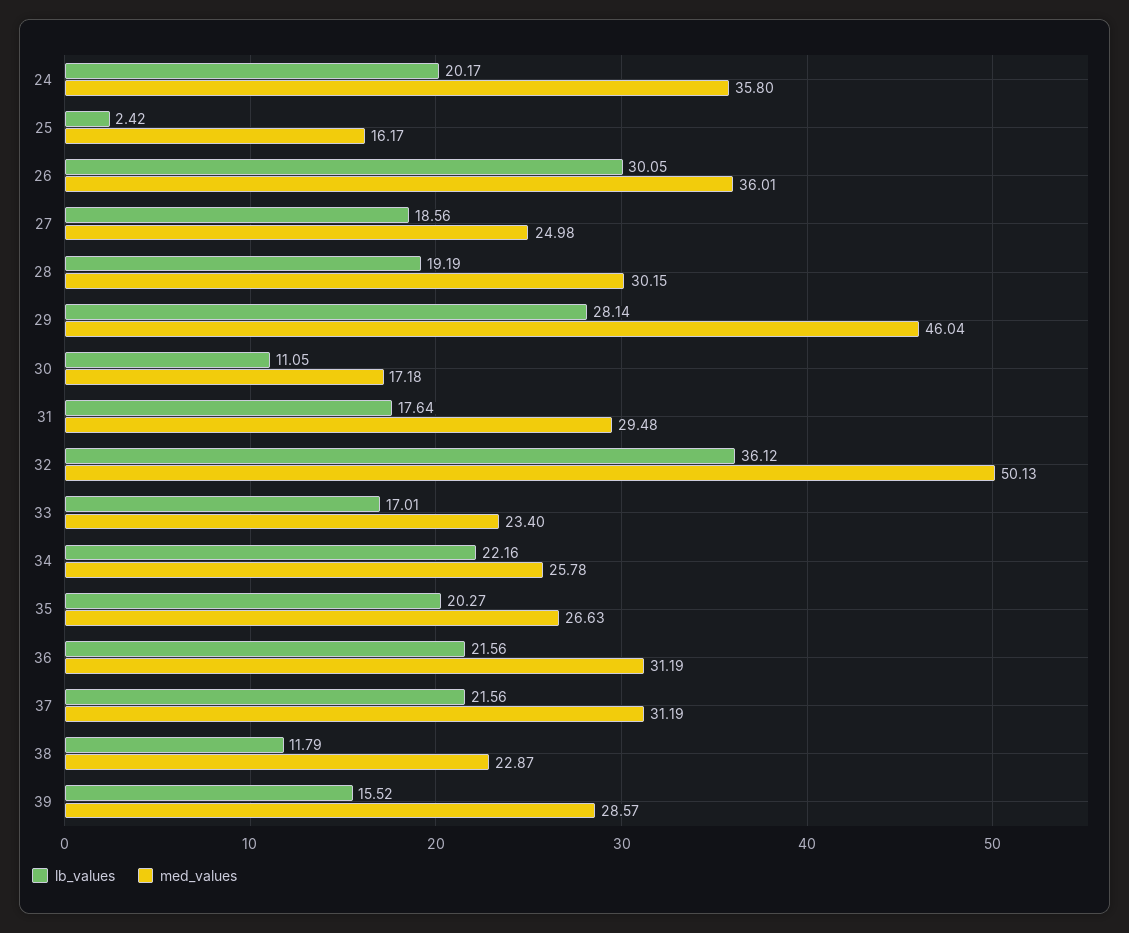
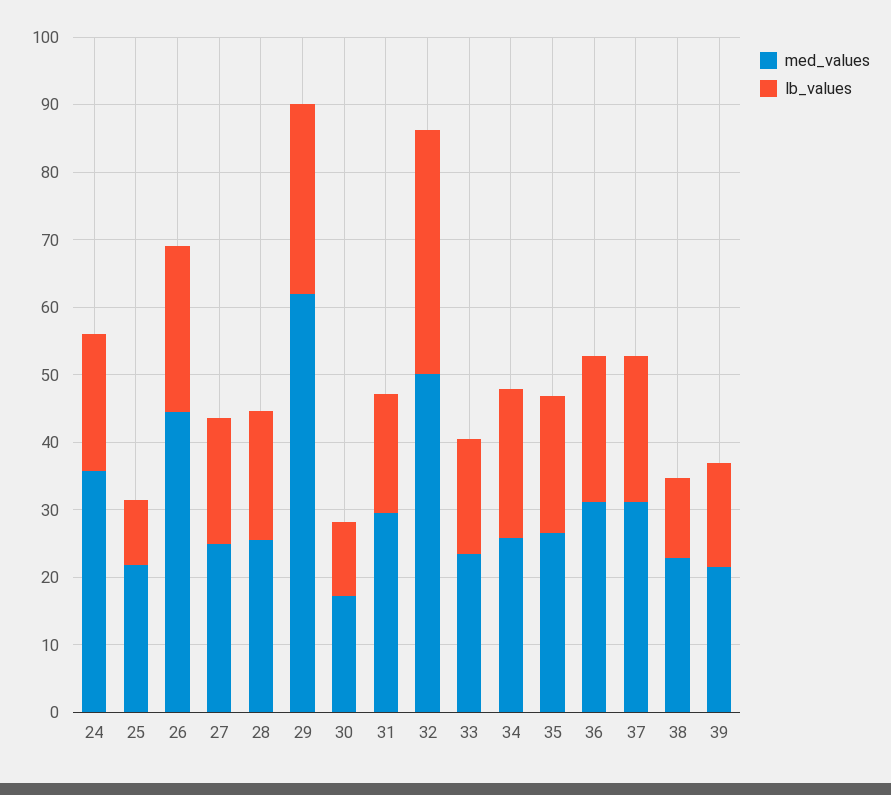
lb_values, 25: 2.42 -> 10
med_values, 25: 16.17 -> 22
lb_values, 26: 30.05 -> 24
med_values, 26: 36.01 -> 44
med_values, 28: 30.15 -> 26
med_values, 29: 46.04 -> 62
med_values, 39: 28.57 -> 22

